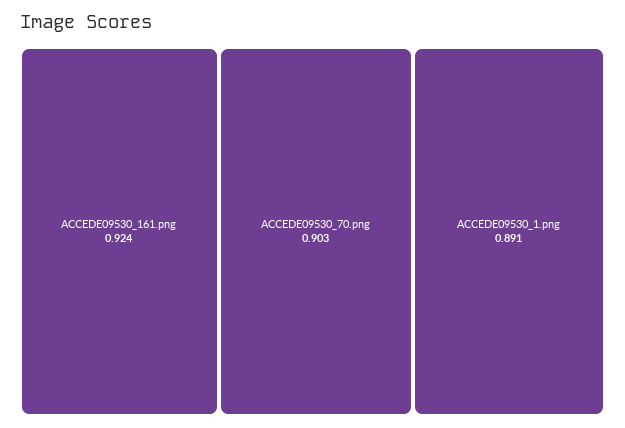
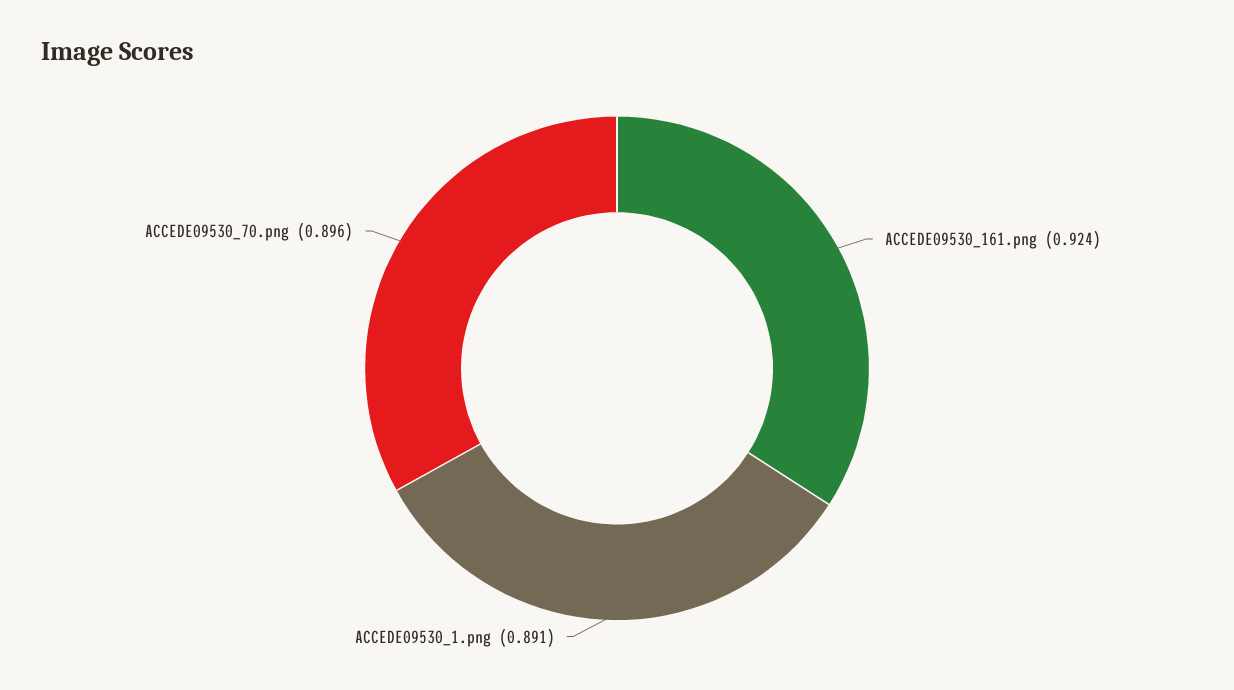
ACCEDE09530_70.png: 0.903 -> 0.896

